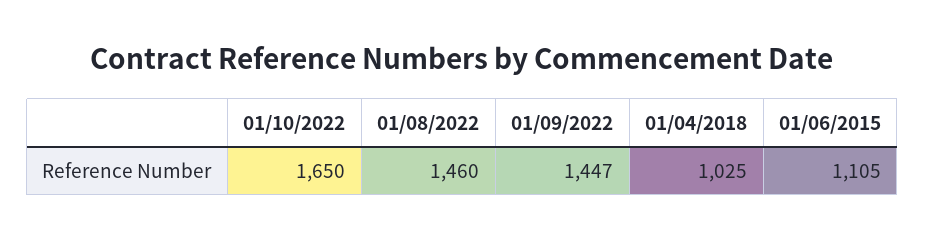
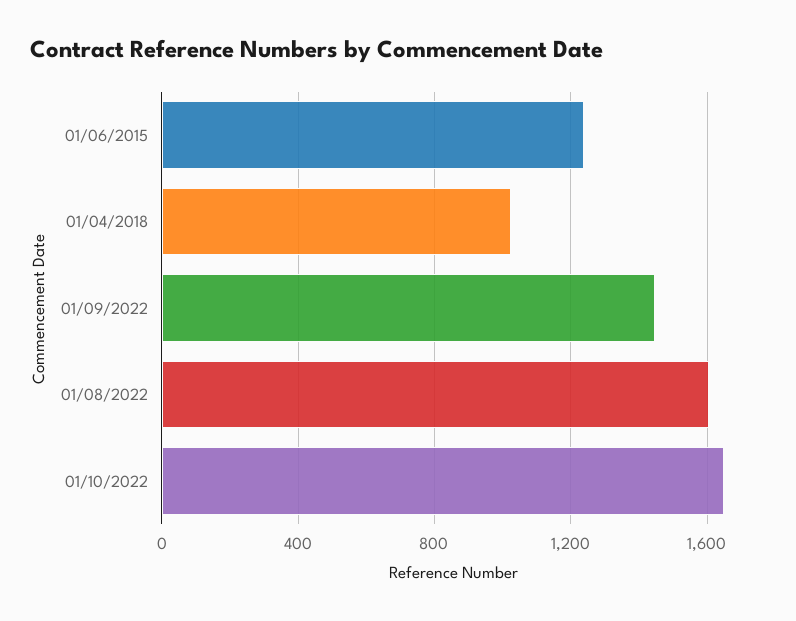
01/08/2022: 1460 -> 1600
01/06/2015: 1105 -> 1250

